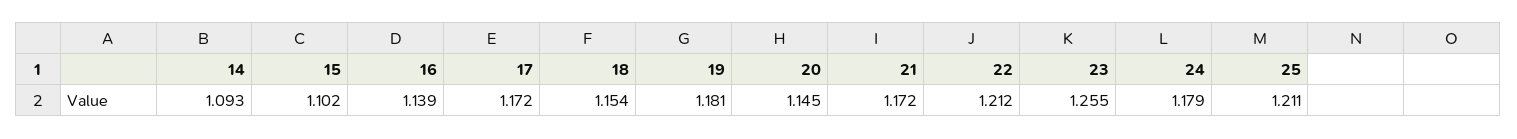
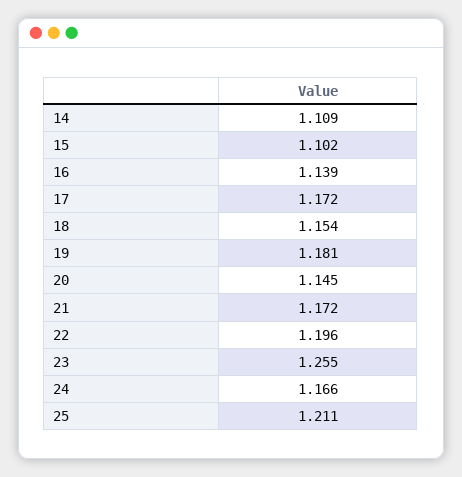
14: 1.093 -> 1.109
22: 1.212 -> 1.196
24: 1.179 -> 1.166

